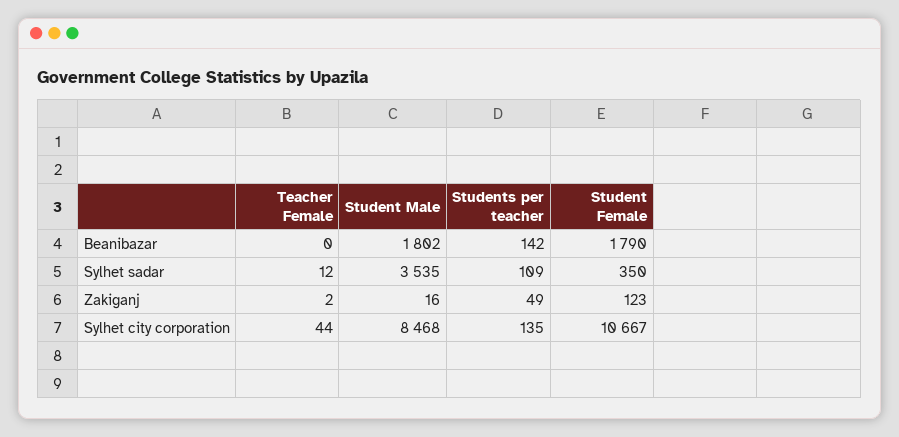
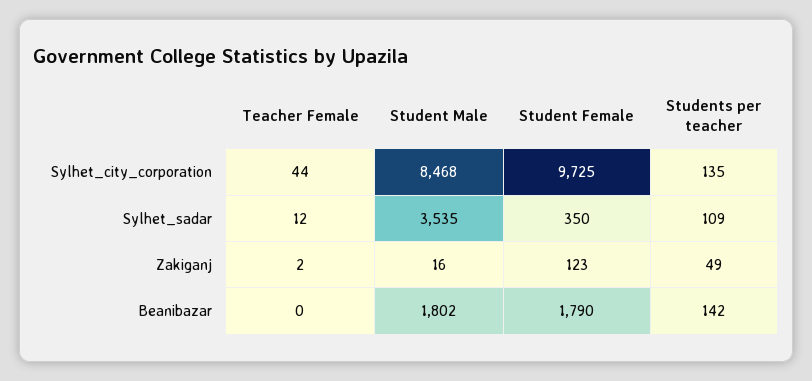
Student Female, Sylhet city corporation: 10667 -> 9725

